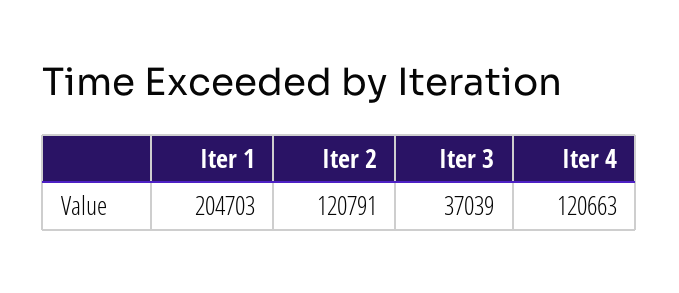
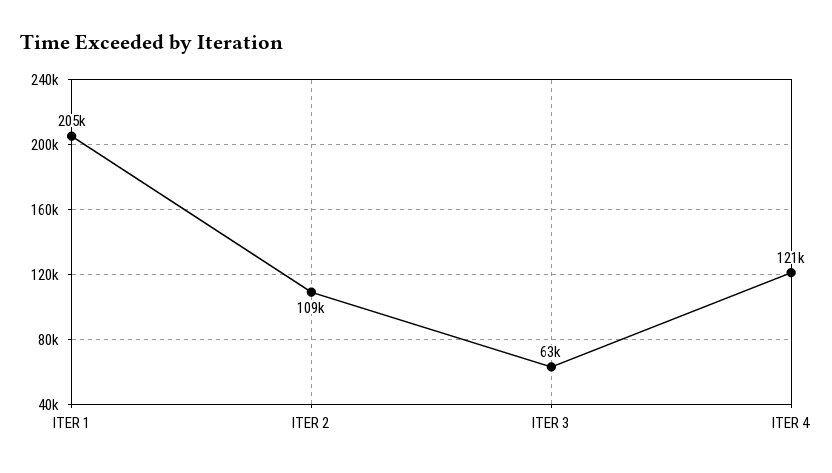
Iter 2: 120791 -> 109000
Iter 3: 37039 -> 63000

